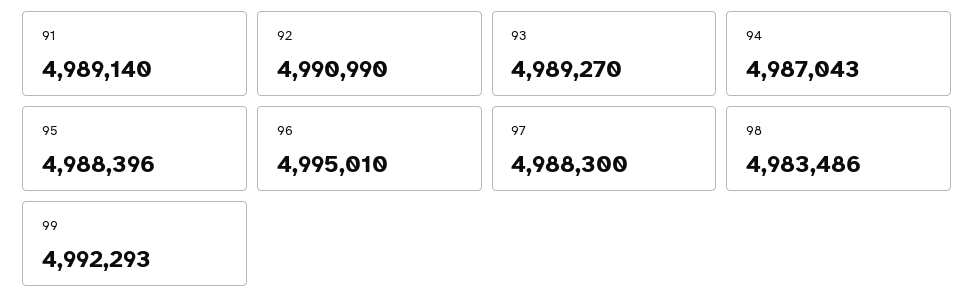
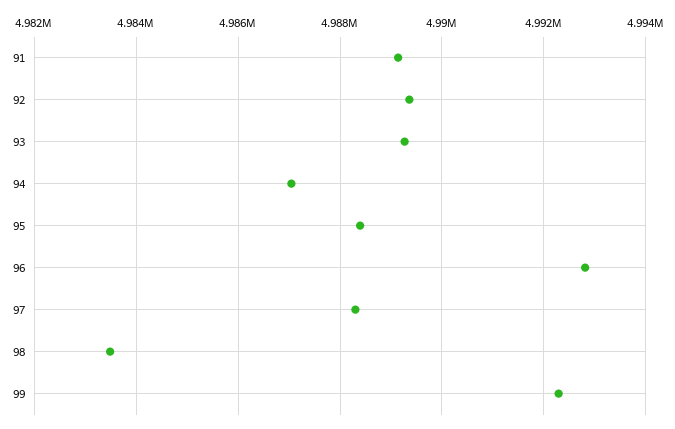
92: 4990990 -> 4989400
96: 4995010 -> 4992800

